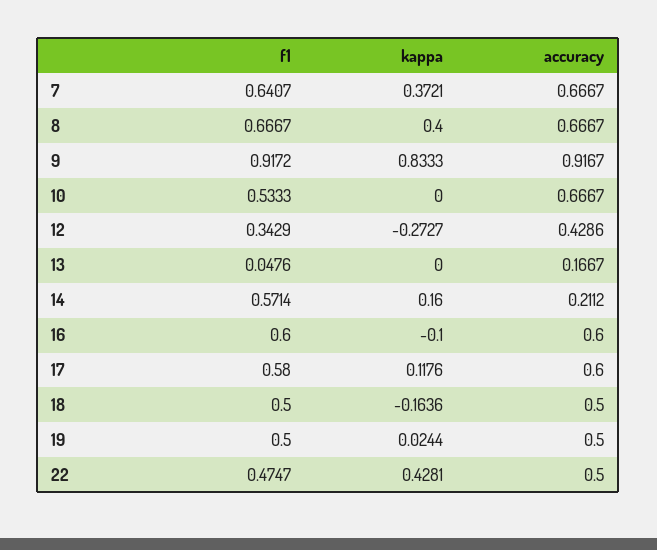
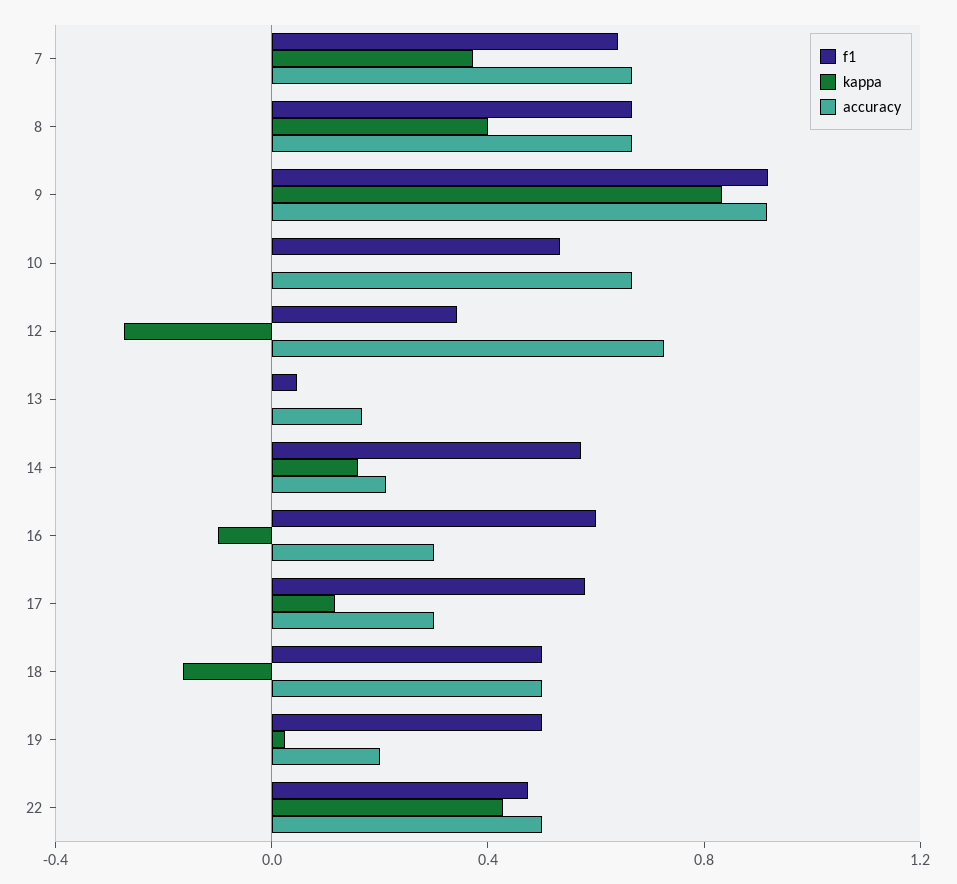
accuracy, 12: 0.4286 -> 0.7
accuracy, 16: 0.6 -> 0.3
accuracy, 17: 0.6 -> 0.3
accuracy, 19: 0.5 -> 0.2

